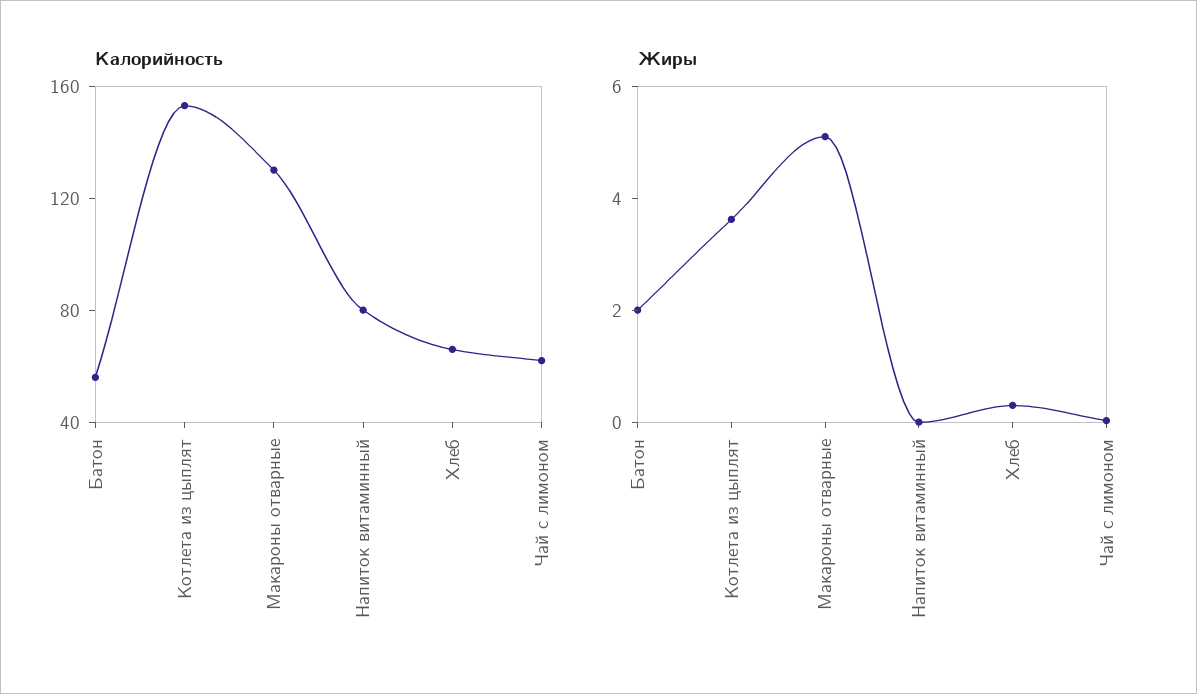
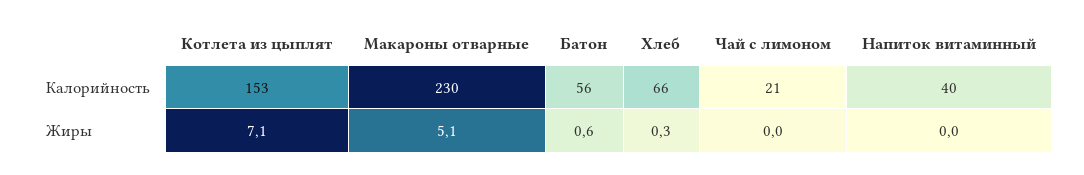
Калорийность, Макароны отварные: 130 -> 230
Калорийность, Напиток витаминный: 80 -> 40
Калорийность, Чай с лимоном: 60 -> 21
Жиры, Батон: 2 -> 0.6
Жиры, Котлета из цыплят: 3.5 -> 7.1

